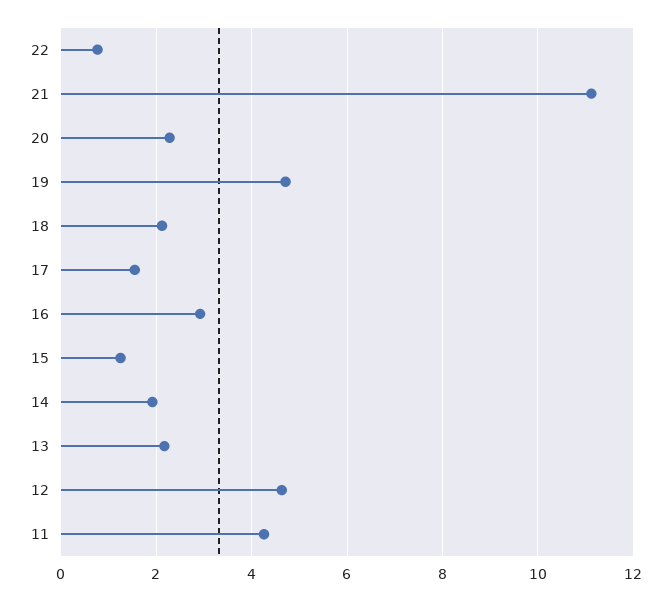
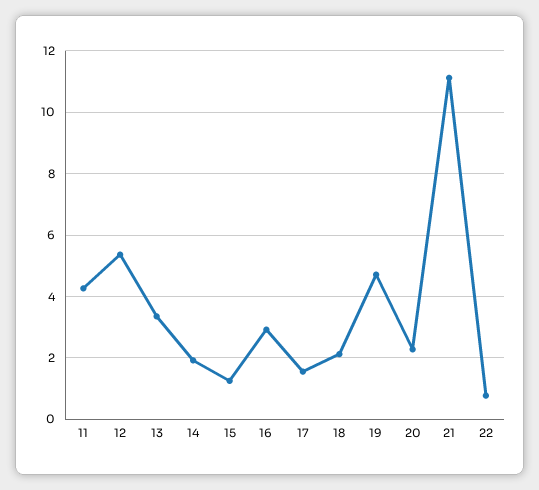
13: 2.2 -> 3.4
12: 4.6 -> 5.4

